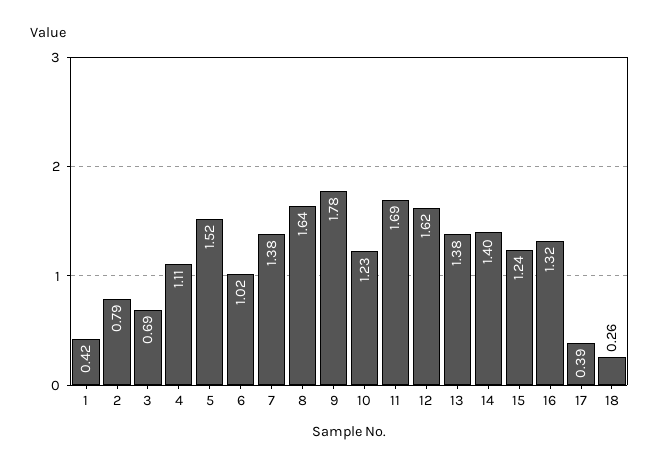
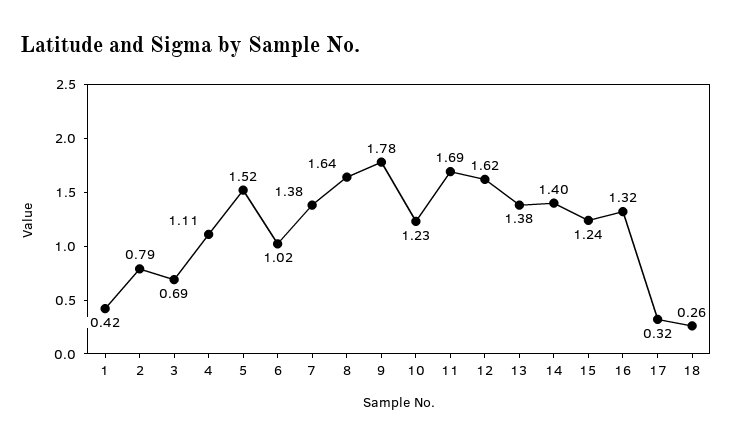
17: 0.39 -> 0.32

